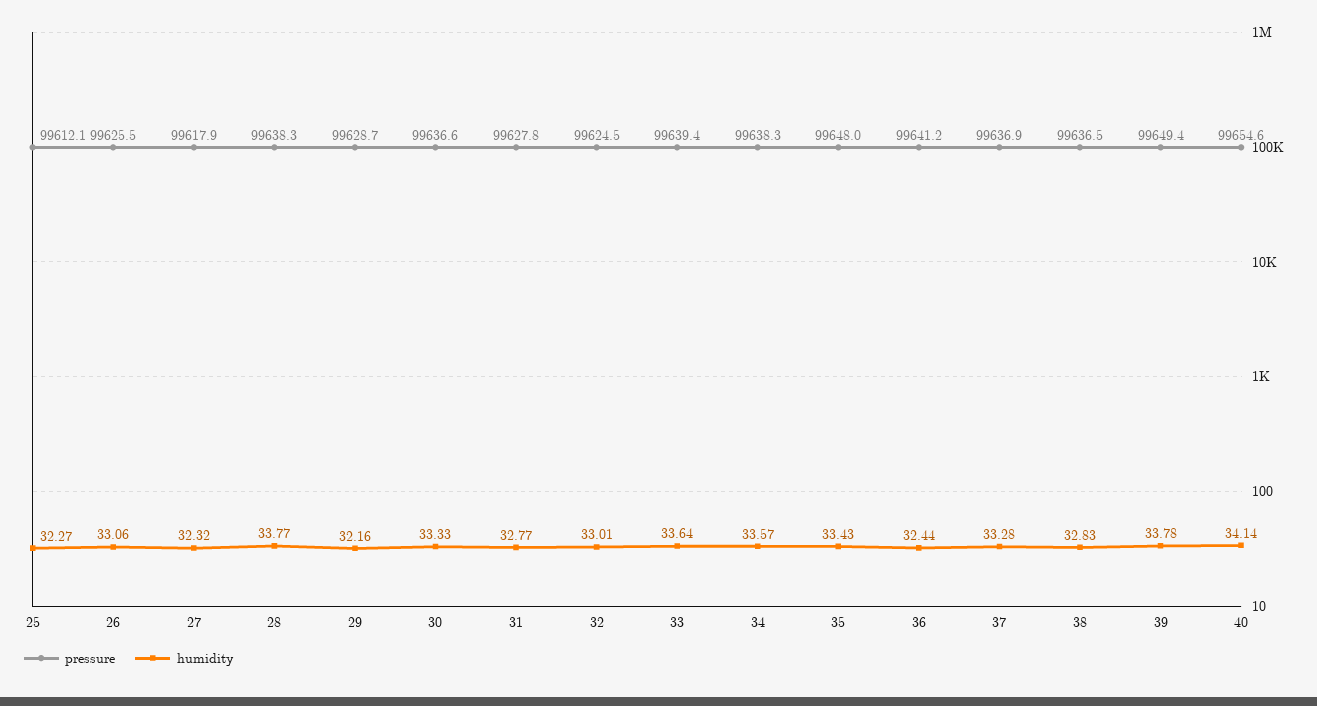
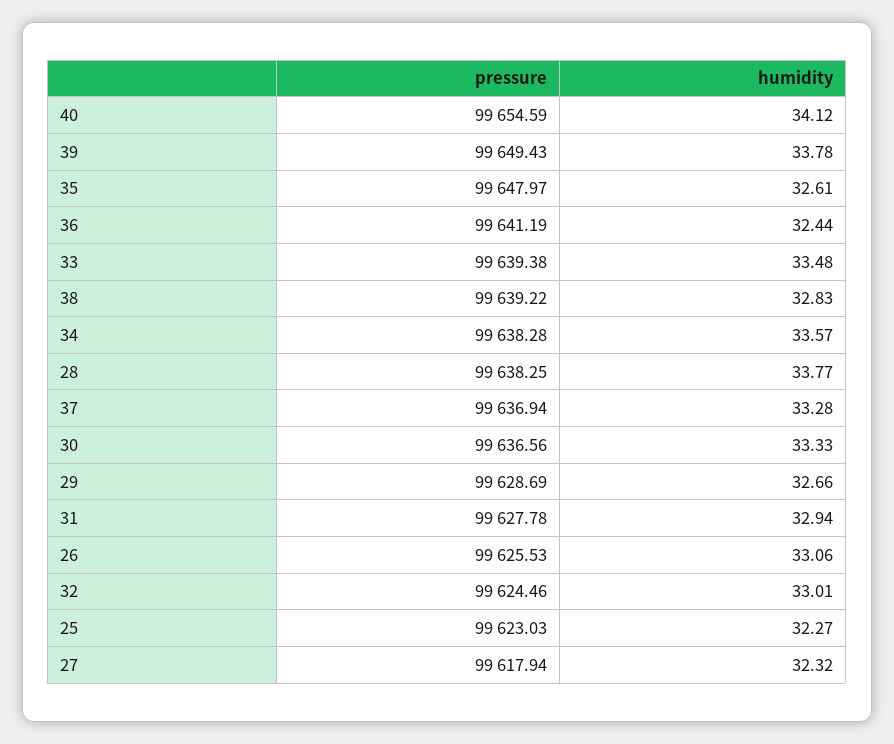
pressure, 25: 99612.1 -> 99623.03
humidity, 29: 32.16 -> 32.66
humidity, 31: 32.77 -> 32.94
humidity, 33: 33.64 -> 33.48
humidity, 35: 33.43 -> 32.61
pressure, 38: 99636.5 -> 99639.22
humidity, 40: 34.14 -> 34.12

